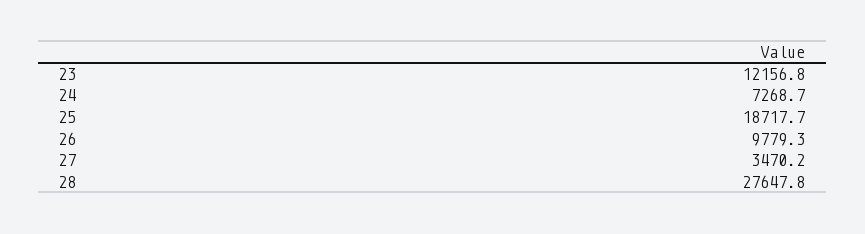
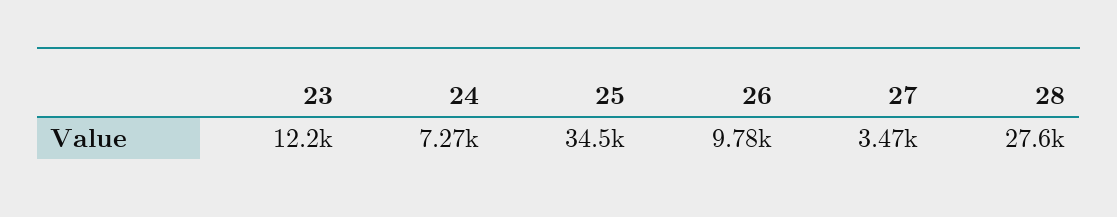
25: 18717.7 -> 34500

